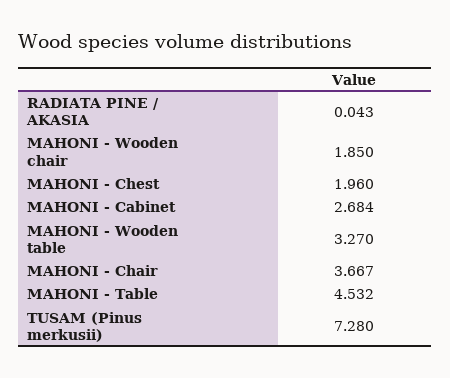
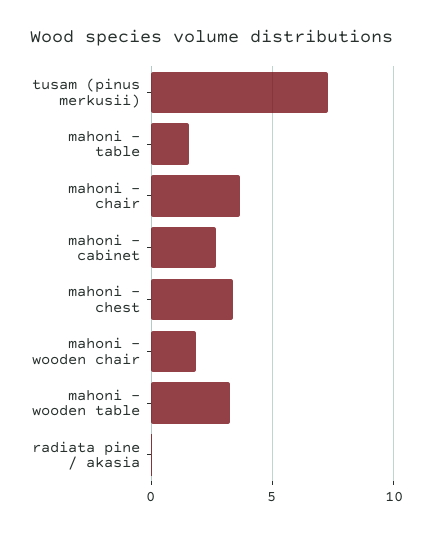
MAHONI - Chest: 1.96 -> 3.5
MAHONI - Table: 4.532 -> 1.5

